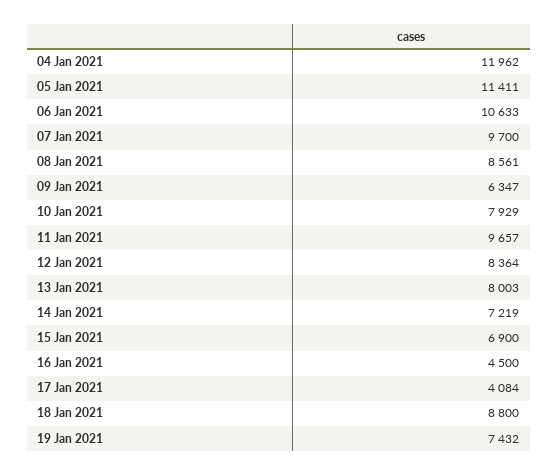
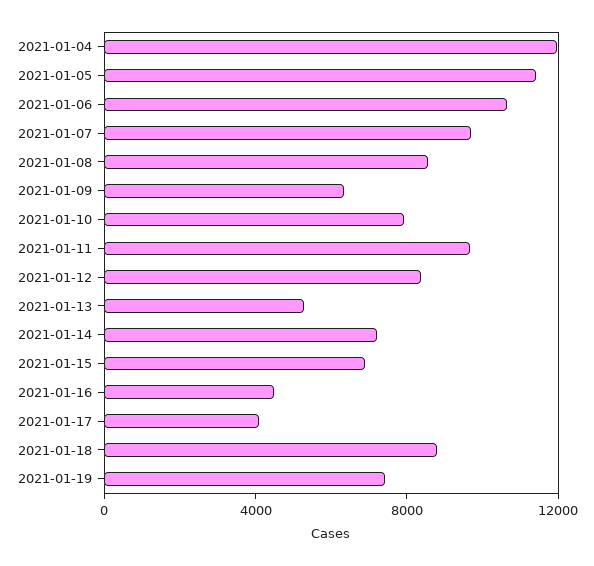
13 Jan 2021: 8003 -> 5000

